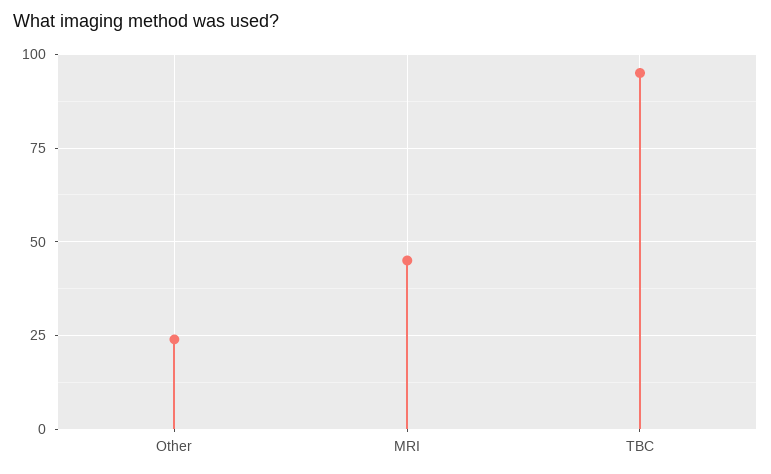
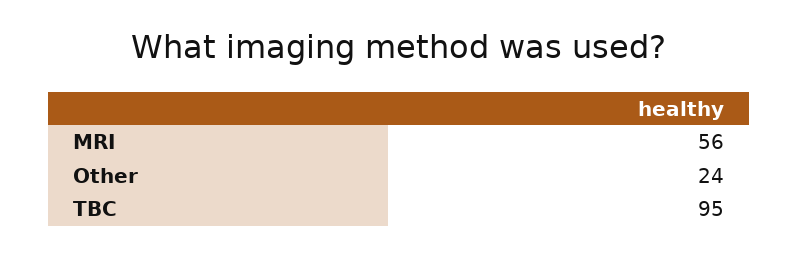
MRI: 45 -> 56

